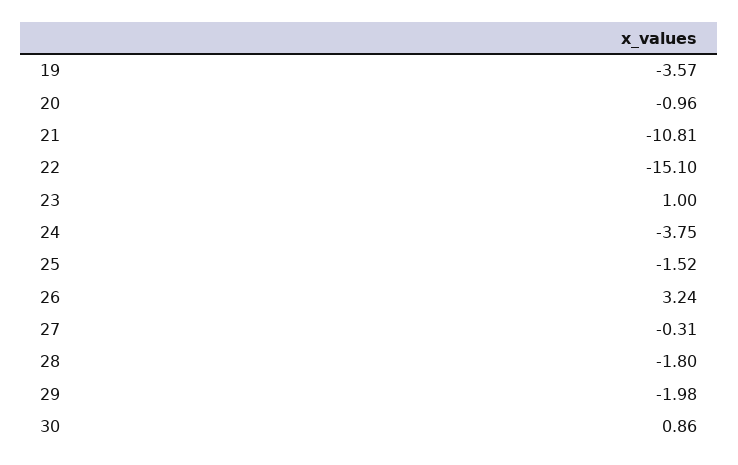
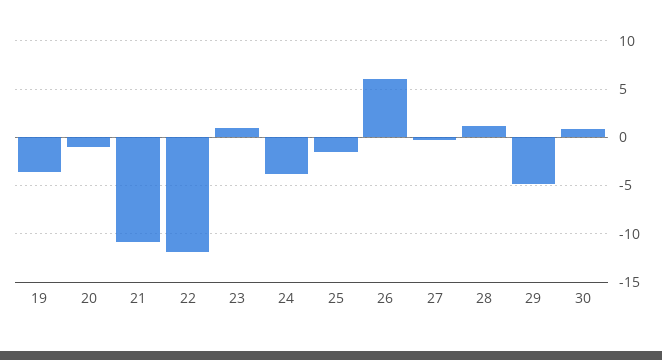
22: -15.1 -> -12
26: 3.24 -> 6
28: -1.8 -> 1
29: -1.98 -> -5

